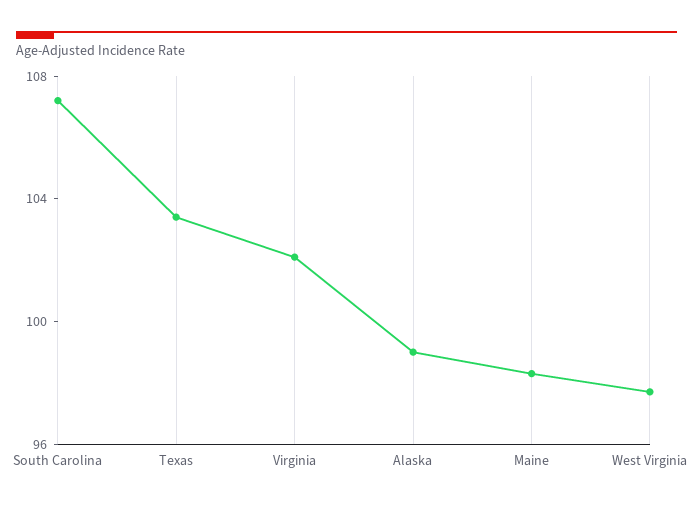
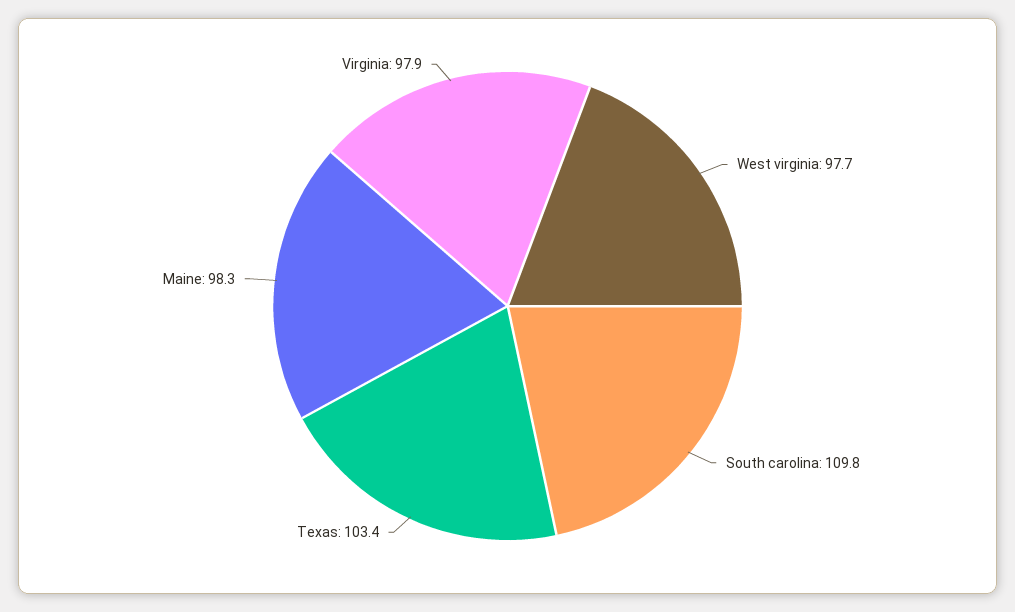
South Carolina: 107 -> 109.8
Virginia: 102 -> 97.9
Alaska: 99 -> none

